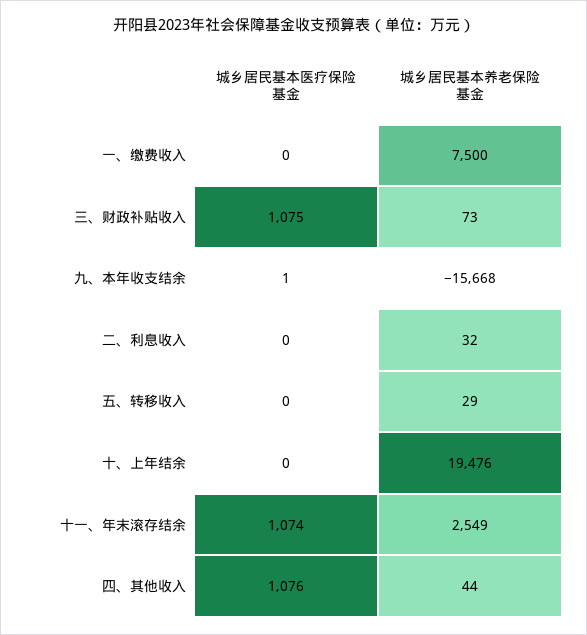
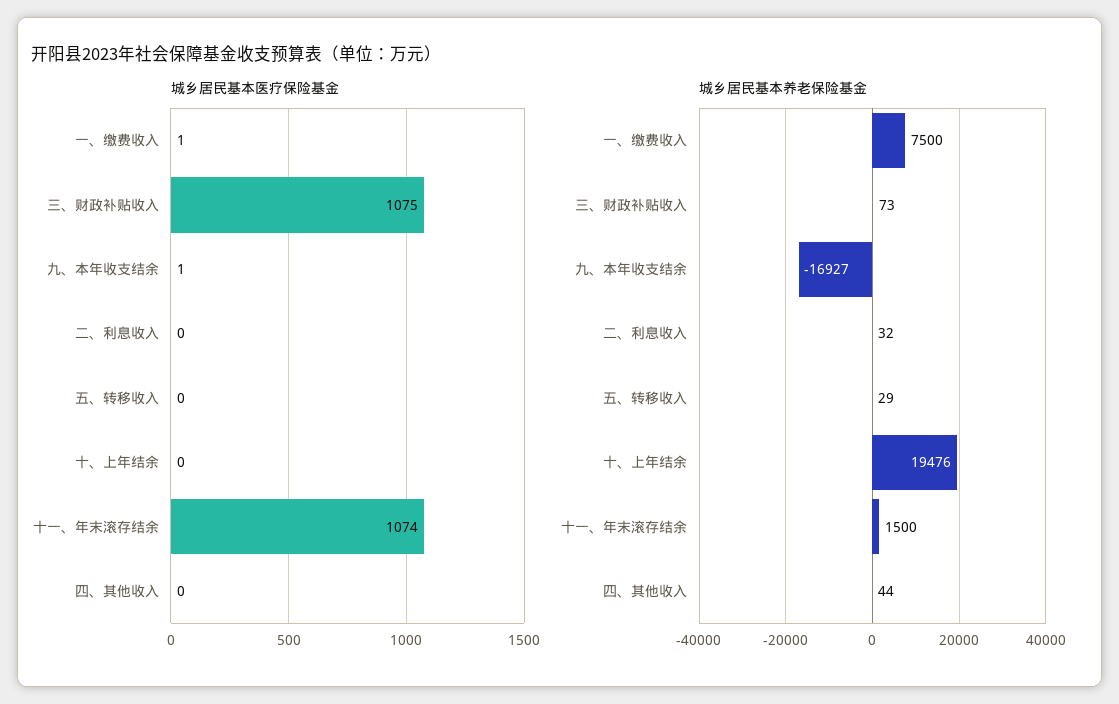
城乡居民基本医疗保险基金, 一、缴费收入: 0 -> 1
城乡居民基本养老保险基金, 九、本年收支结余: -15668 -> -16927
城乡居民基本养老保险基金, 十一、年末滚存结余: 2549 -> 1500
城乡居民基本医疗保险基金, 四、其他收入: 1076 -> 0

